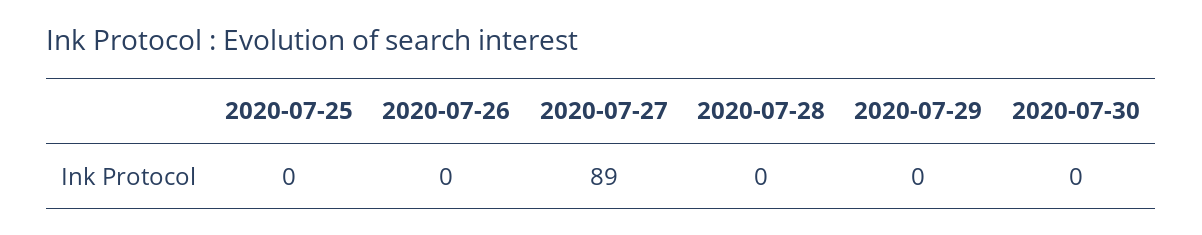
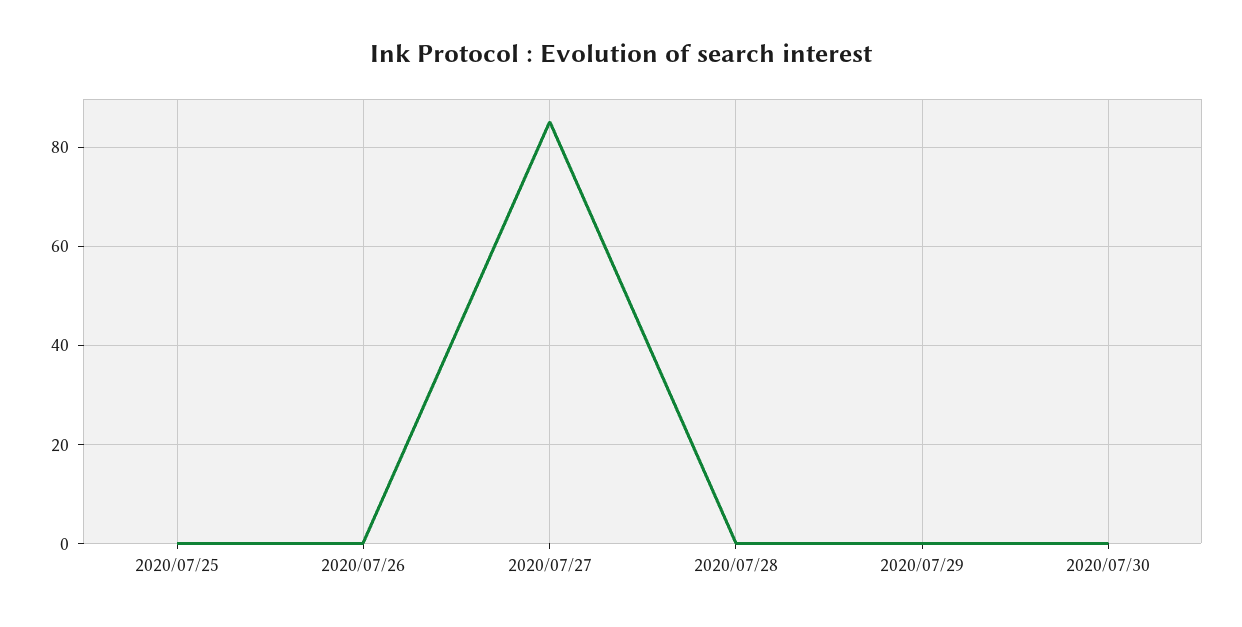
2020-07-27: 89 -> 85

